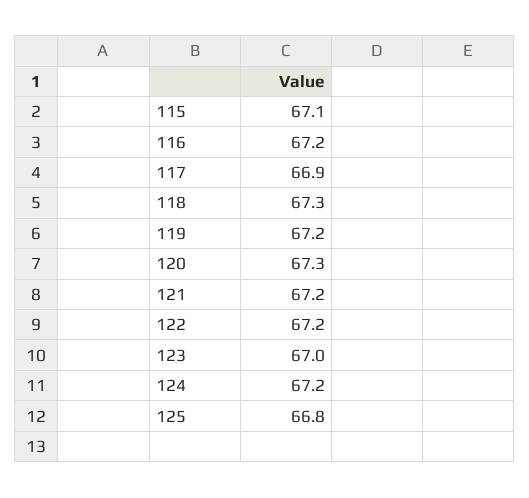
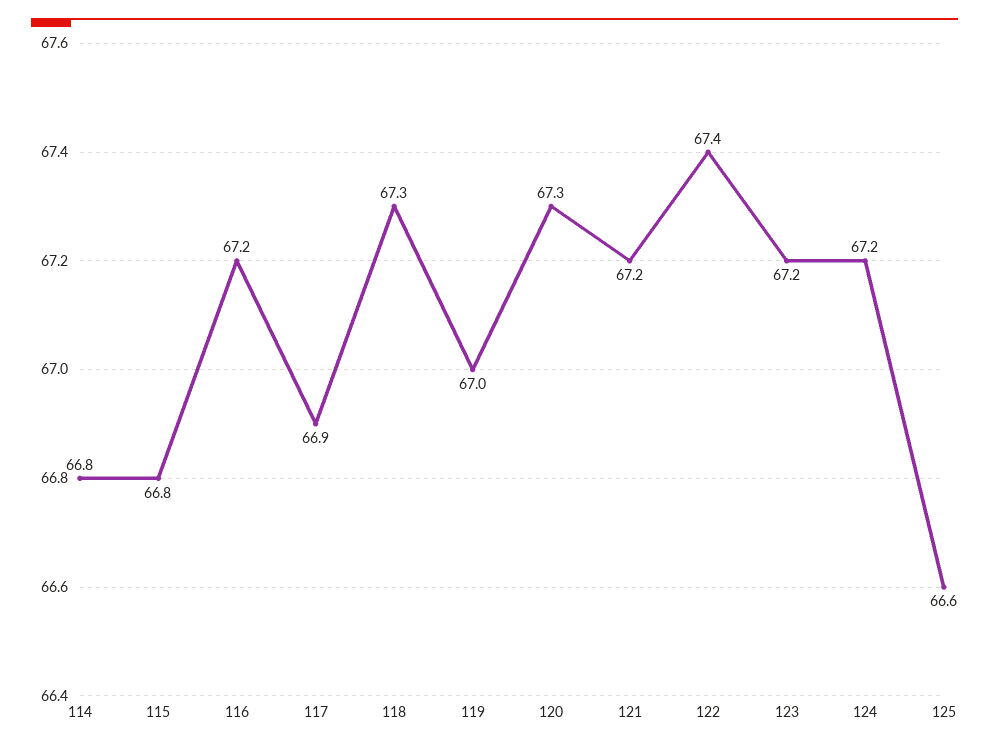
115: 67.1 -> 66.8
119: 67.2 -> 67
122: 67.2 -> 67.4
123: 67 -> 67.2
125: 66.8 -> 66.6
114: none -> 66.8

